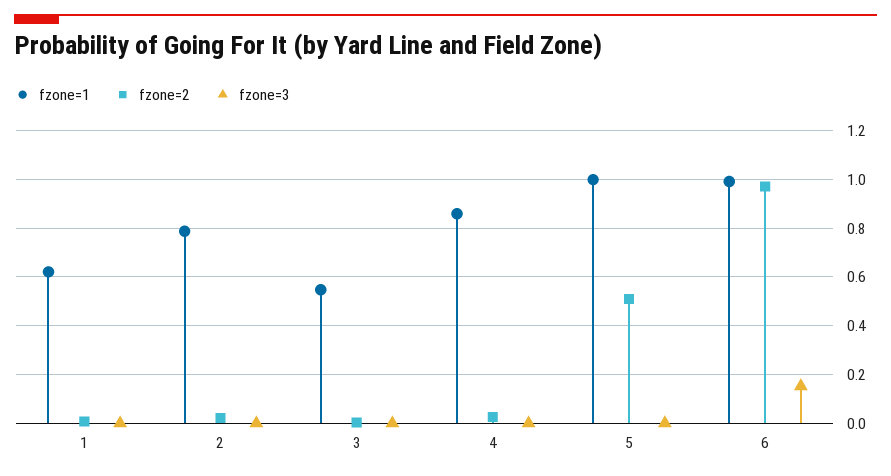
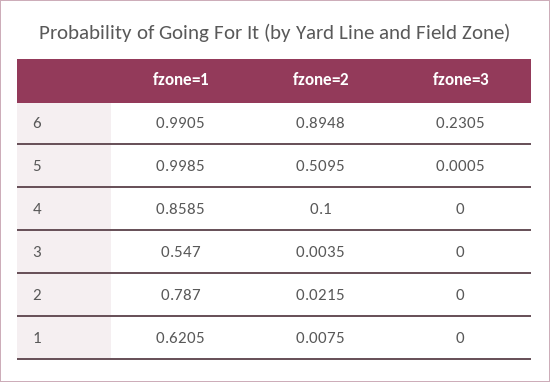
fzone=2, 4: 0.025 -> 0.1
fzone=2, 6: 0.975 -> 0.8948
fzone=3, 6: 0.15 -> 0.2305

